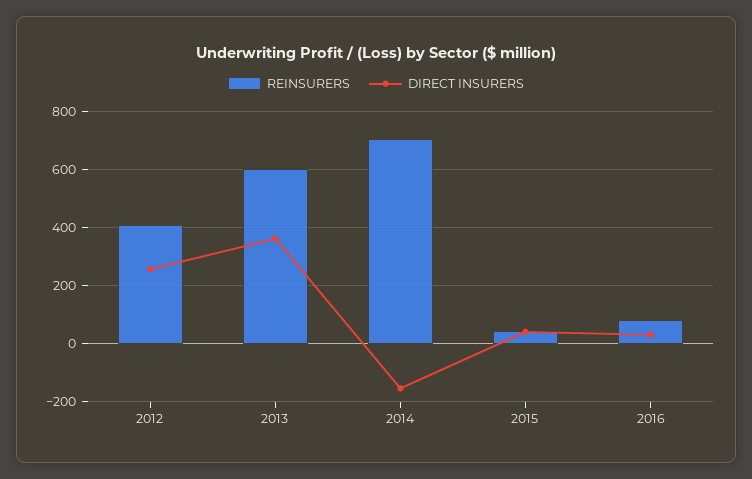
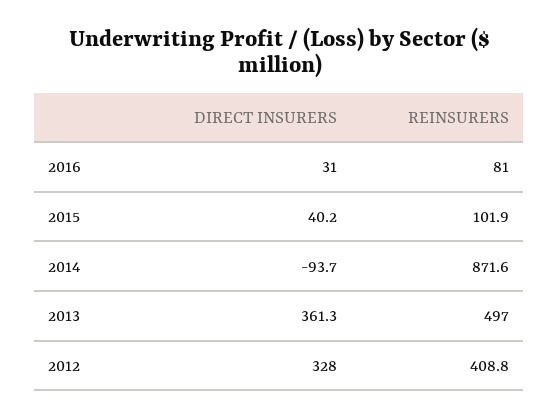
DIRECT INSURERS, 2012: 250 -> 328
REINSURERS, 2013: 600 -> 497
REINSURERS, 2014: 700 -> 871.6
DIRECT INSURERS, 2014: -150 -> -93.7
REINSURERS, 2015: 50 -> 101.9

